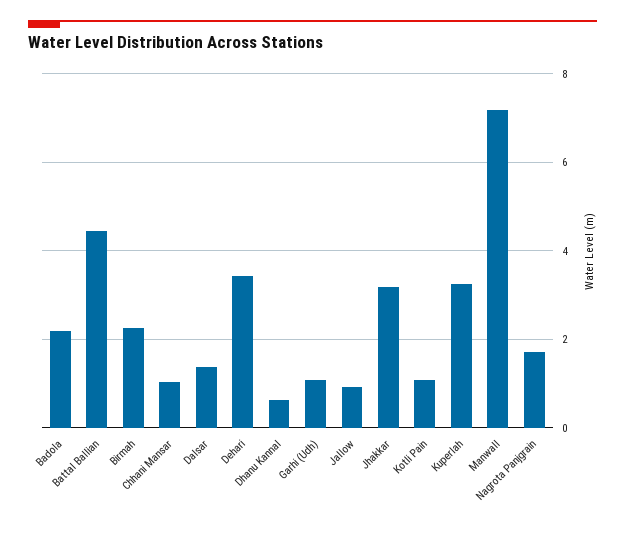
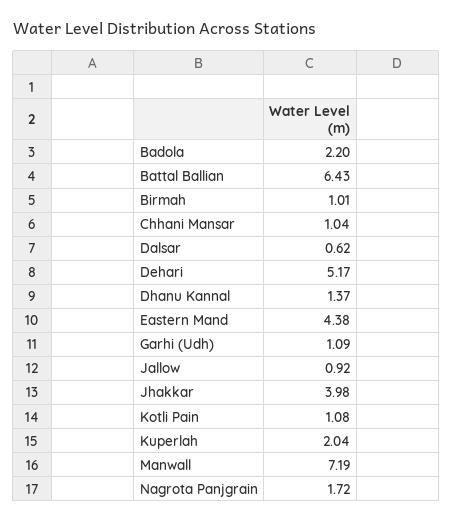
Battal Ballian: 4.4 -> 6.43
Birmah: 2.2 -> 1.01
Dalsar: 1.4 -> 0.62
Dehari: 3.4 -> 5.17
Dhanu Kannal: 0.6 -> 1.37
Jhakkar: 3.2 -> 3.98
Kuperlah: 3.2 -> 2.04
Eastern Mand: none -> 4.38

